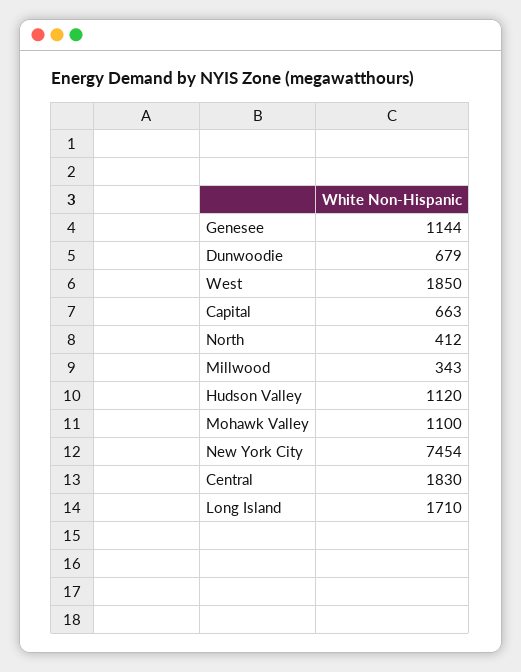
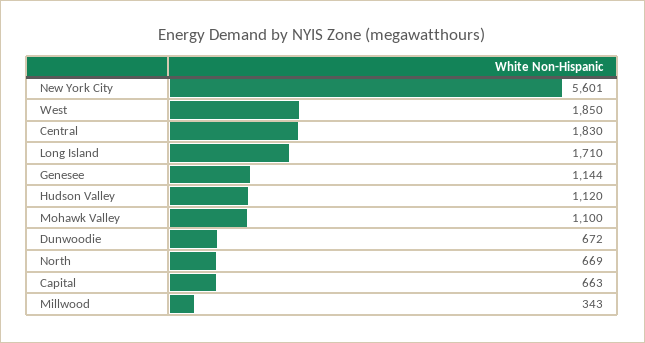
Dunwoodie: 679 -> 672
North: 412 -> 669
New York City: 7454 -> 5601

